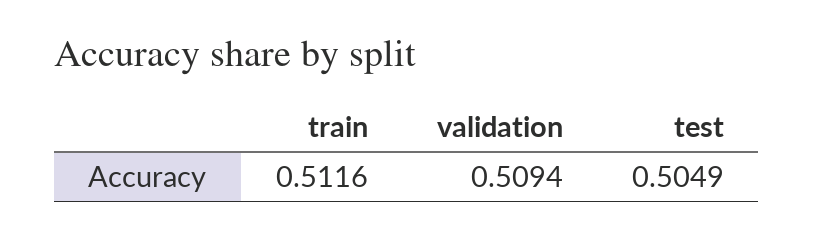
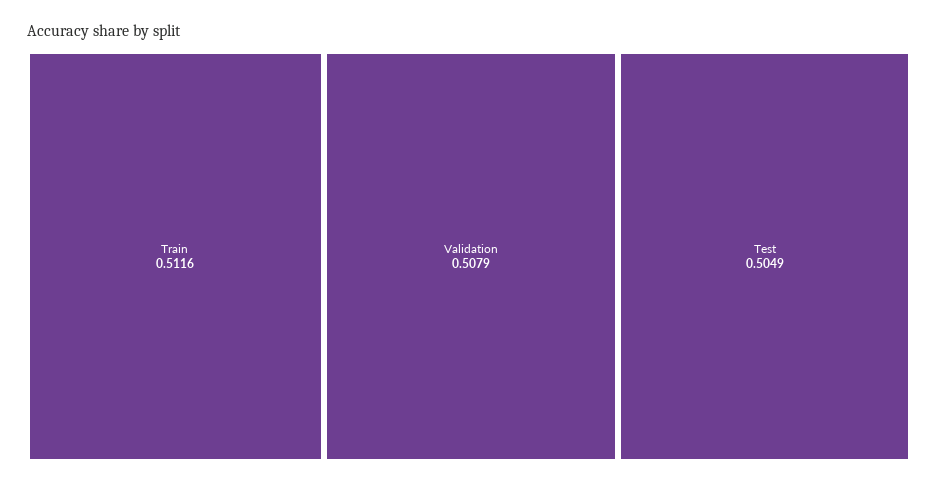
validation: 0.5094 -> 0.5079

